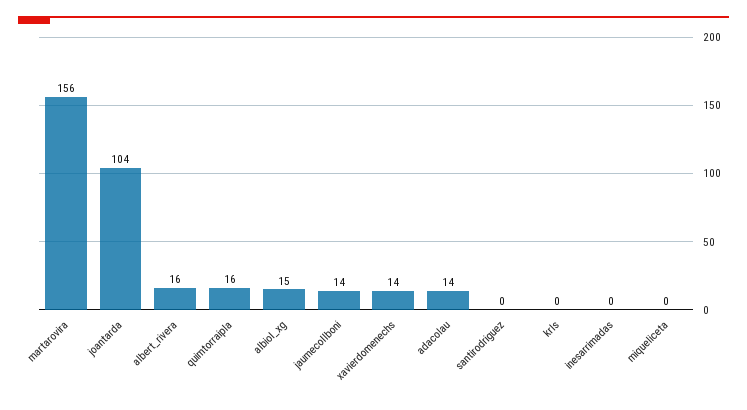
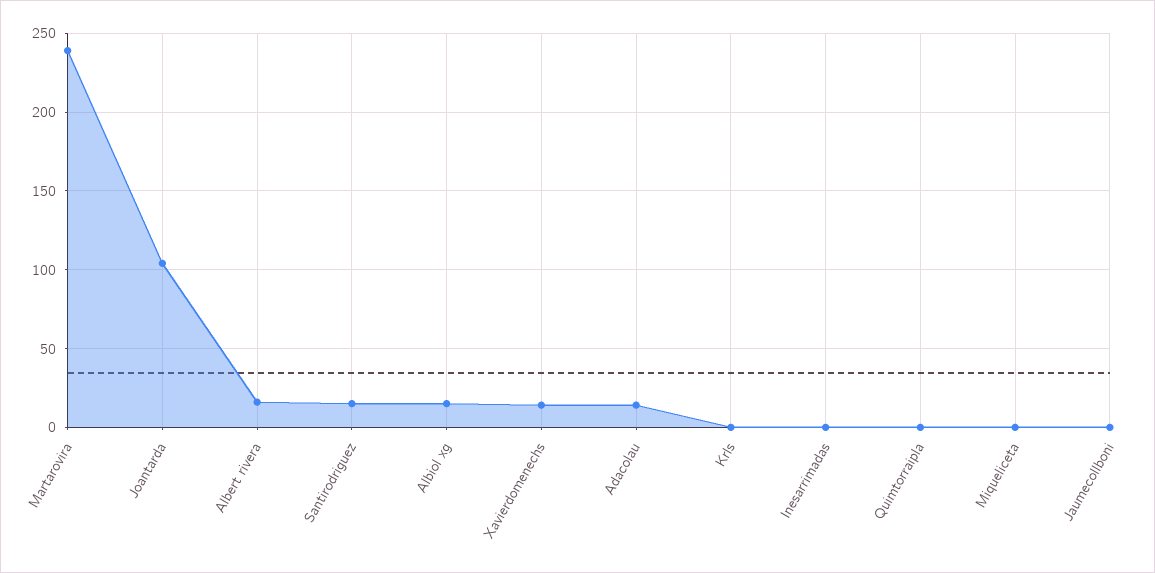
martarovira: 156 -> 240
quimtorraipla: 16 -> 0
jaumecollboni: 14 -> 0
santirodriguez: 0 -> 15

